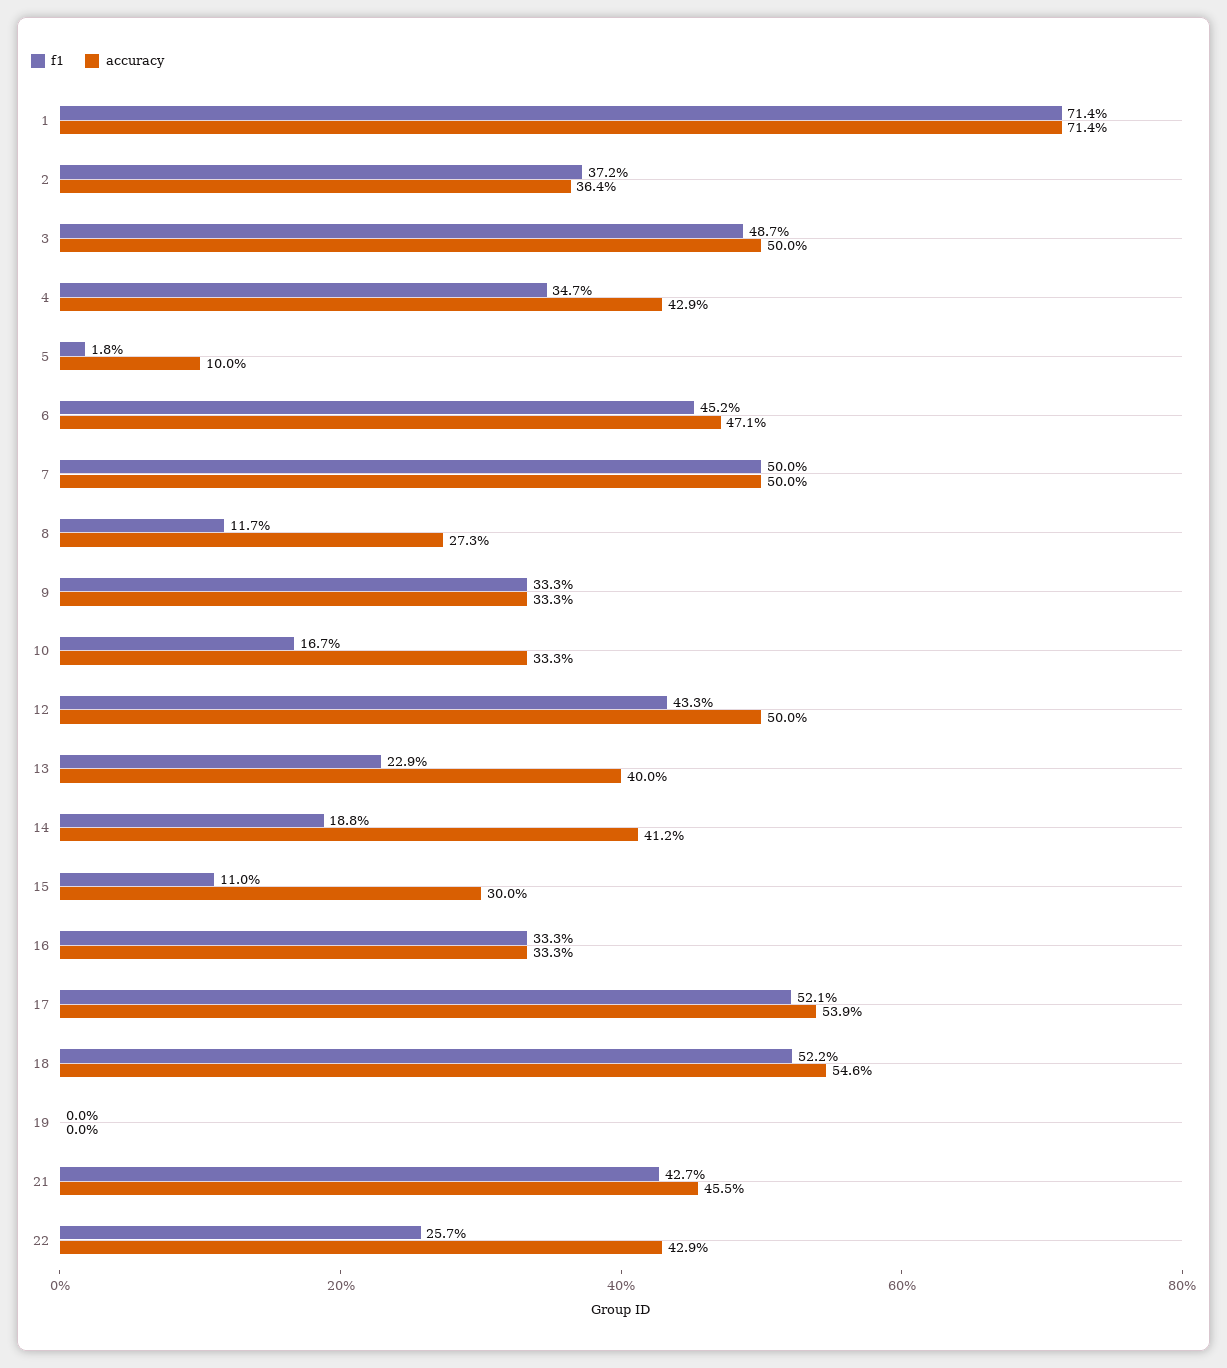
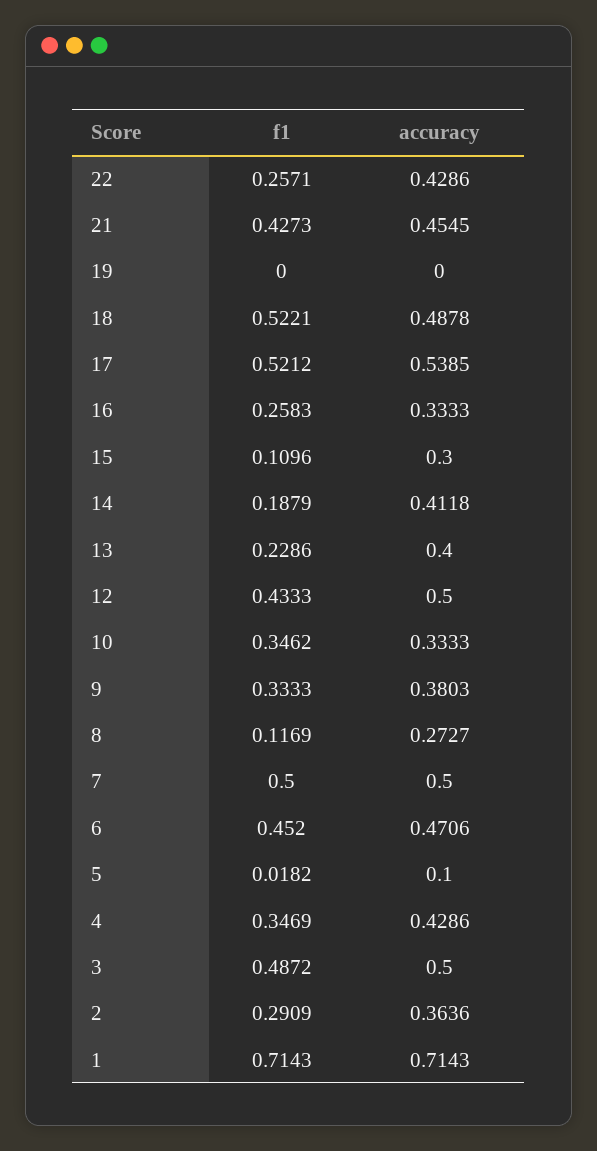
f1, 2: 0.372 -> 0.2909
accuracy, 9: 0.333 -> 0.3803
f1, 10: 0.167 -> 0.3462
f1, 16: 0.333 -> 0.2583
accuracy, 18: 0.546 -> 0.4878

